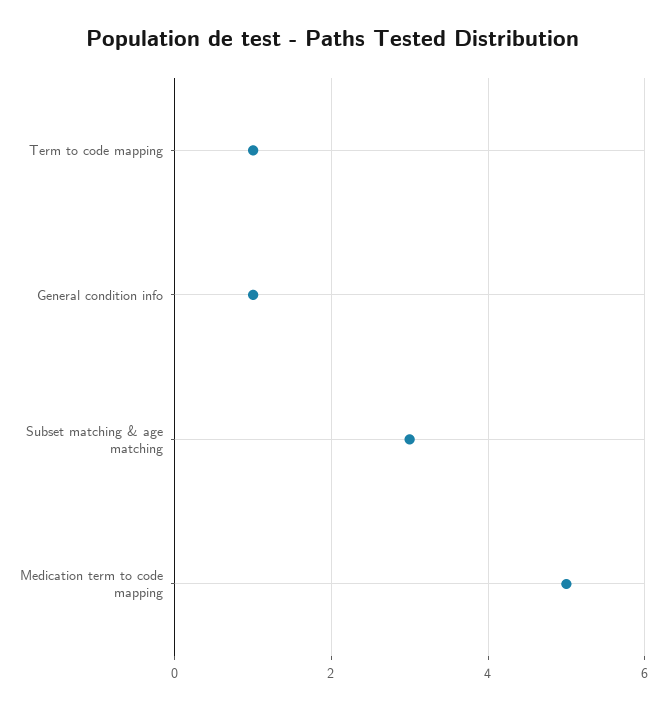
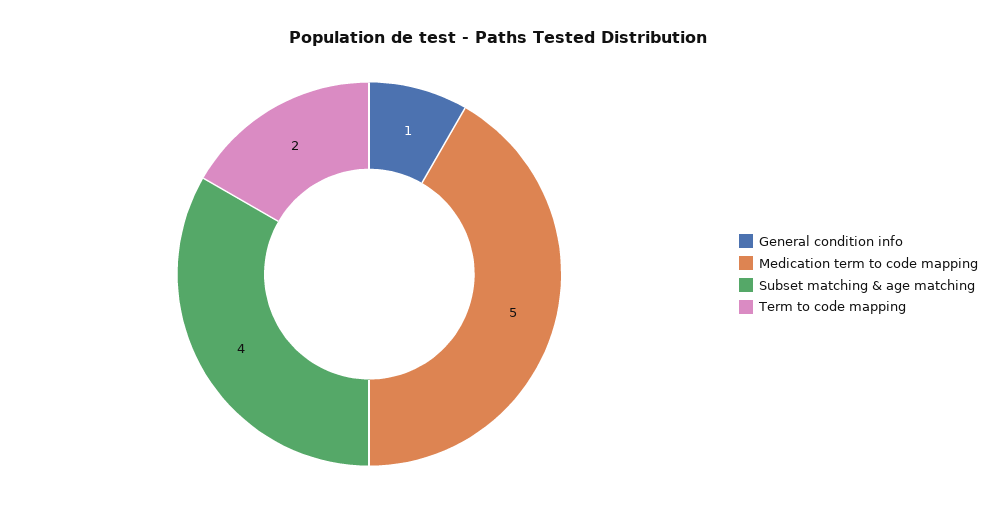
Term to code mapping: 1 -> 2
Subset matching & age matching: 3 -> 4

